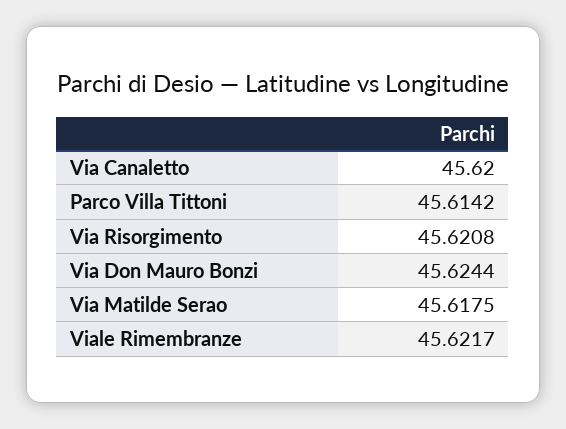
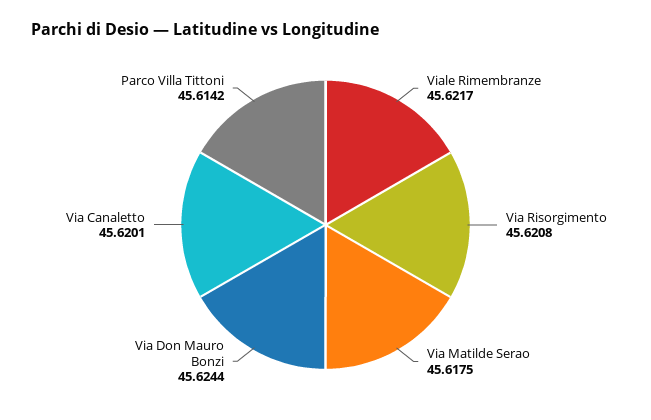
Via Canaletto: 45.62 -> 45.6201

